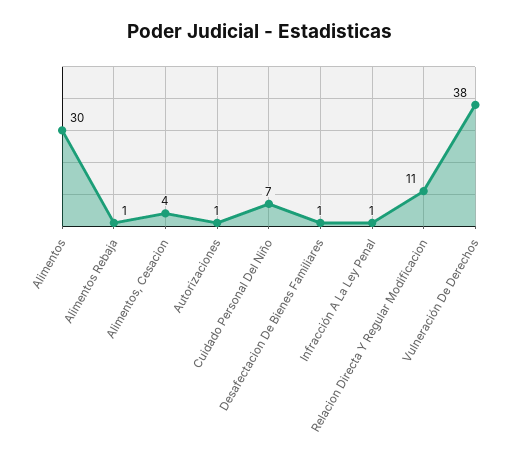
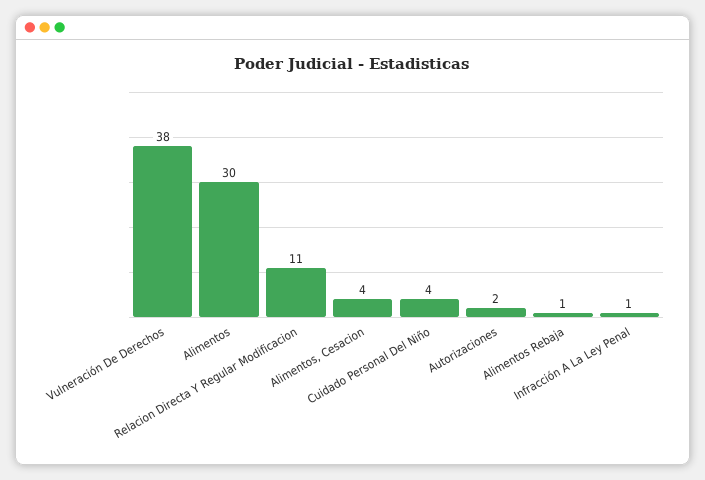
Autorizaciones: 1 -> 2
Cuidado Personal Del Niño: 7 -> 4
Desafectacion De Bienes Familiares: 1 -> none

